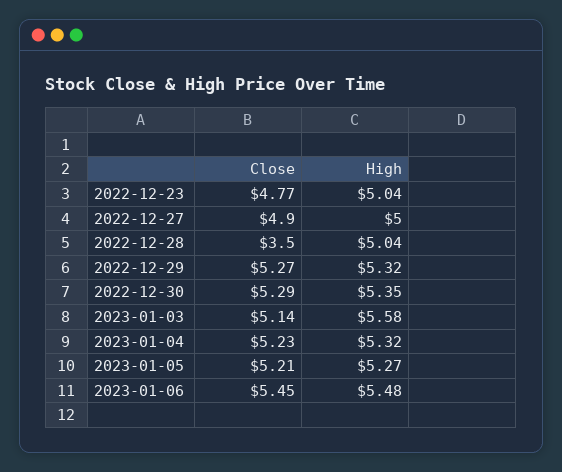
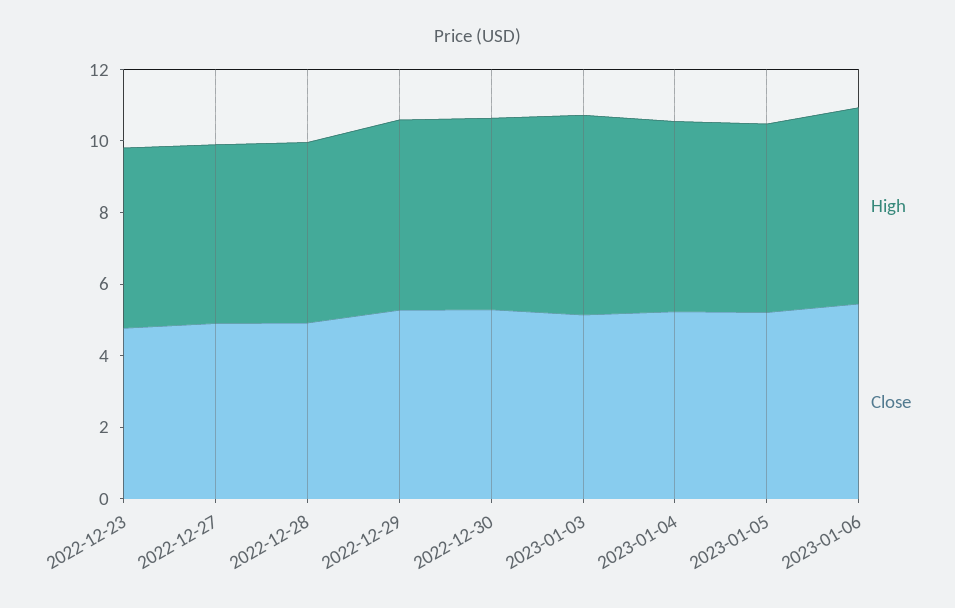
Close, 2022-12-28: 3.5 -> 5

